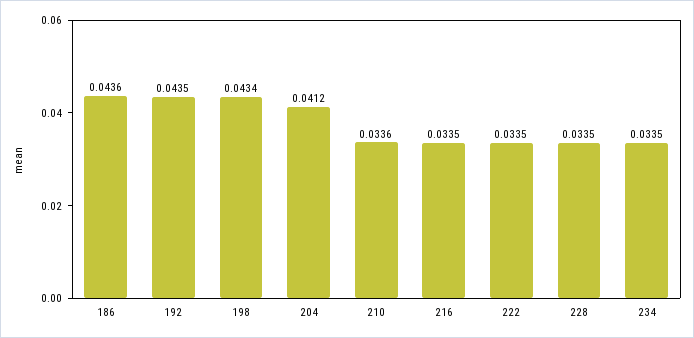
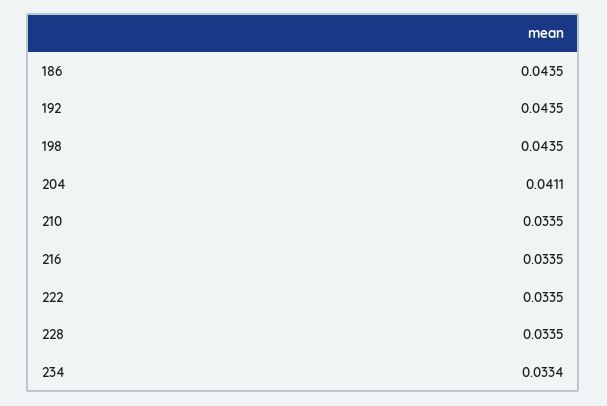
186: 0.0436 -> 0.0435
198: 0.0434 -> 0.0435
204: 0.0412 -> 0.0411
210: 0.0336 -> 0.0335
234: 0.0335 -> 0.0334

